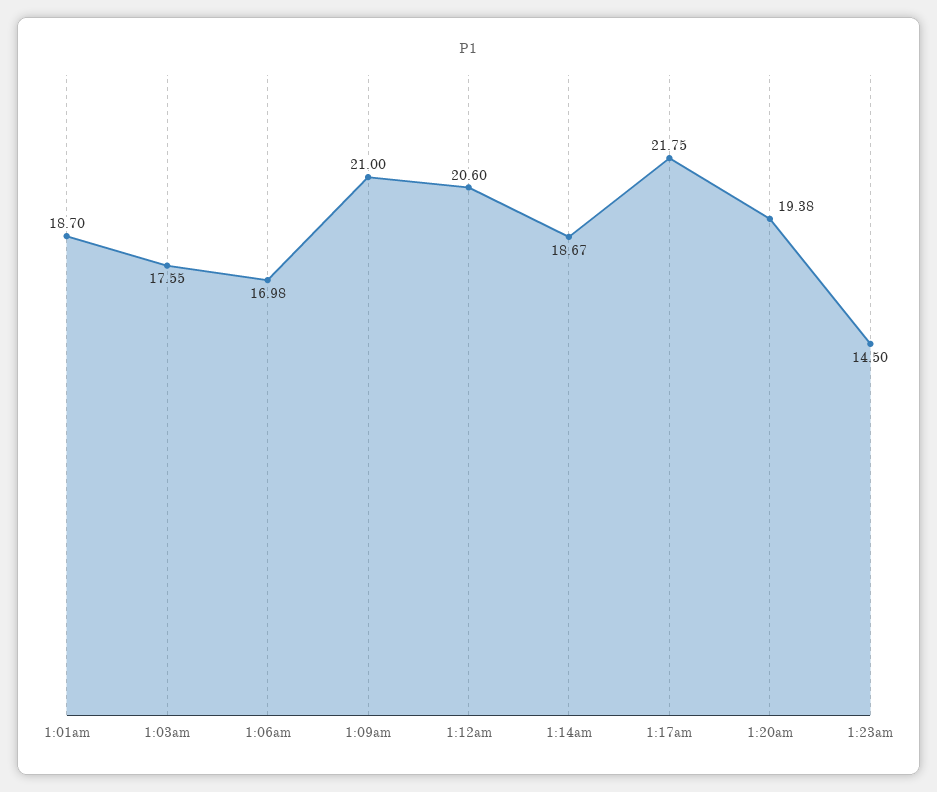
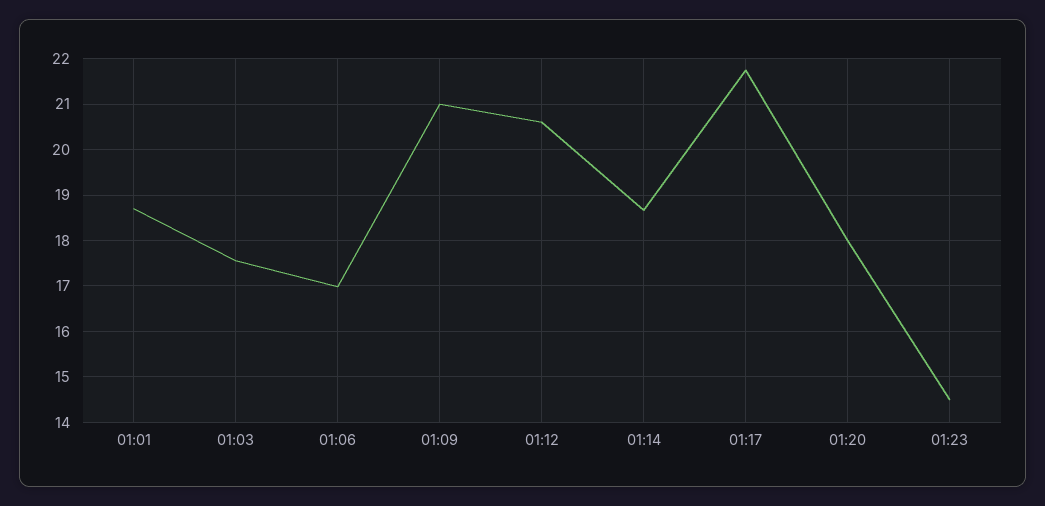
1:20am: 19.38 -> 18

